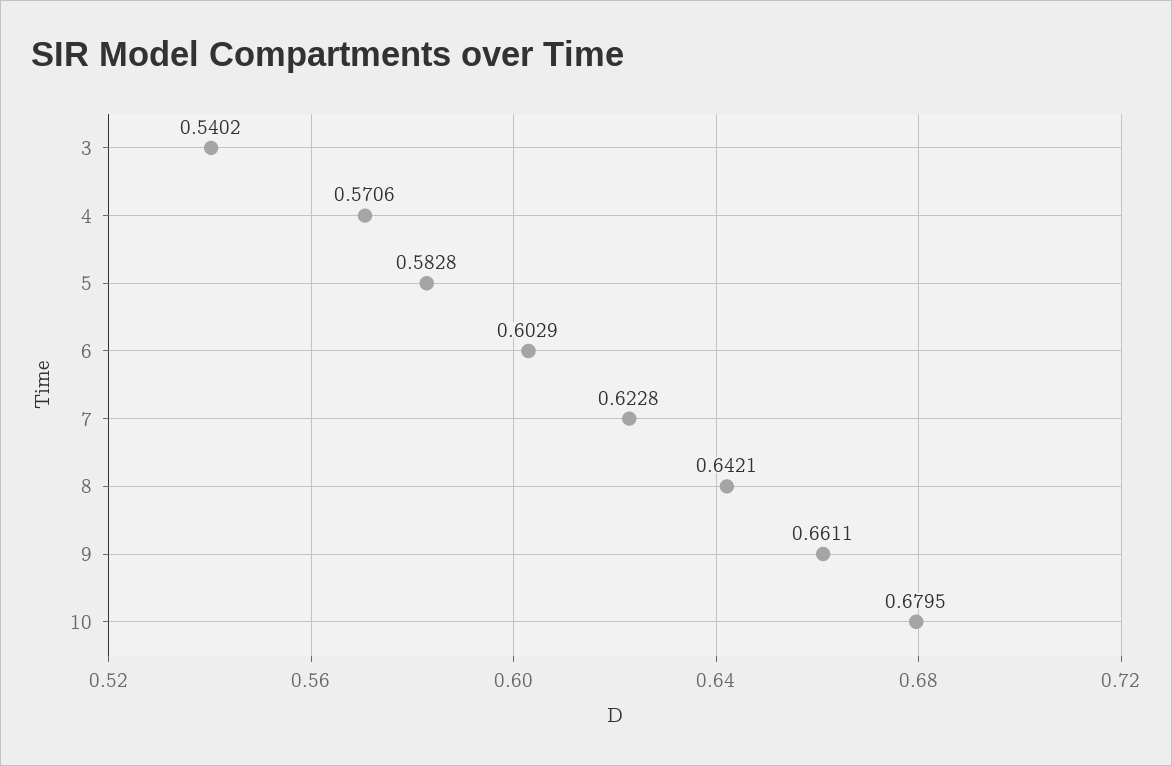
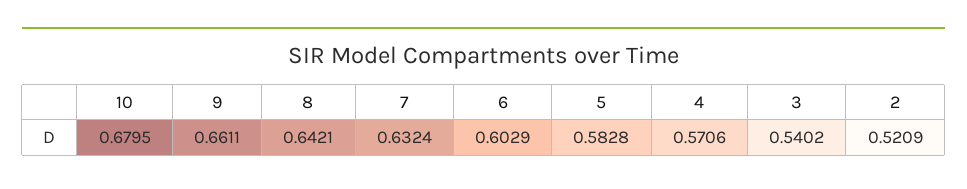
7: 0.6228 -> 0.6324
2: none -> 0.5209

